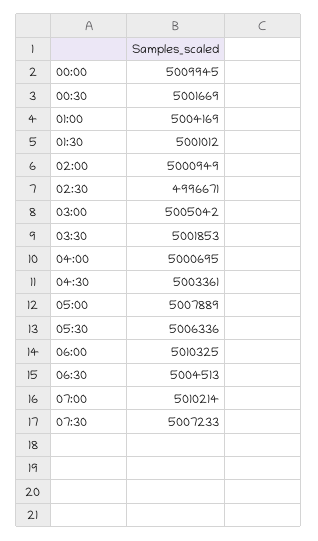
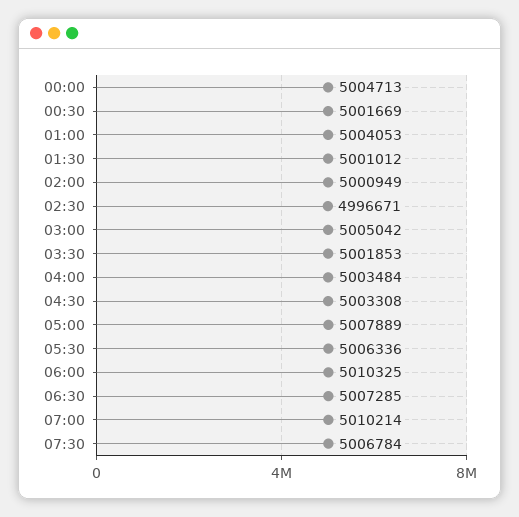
00:00: 5009945 -> 5004713
01:00: 5004169 -> 5004053
04:00: 5000695 -> 5003484
04:30: 5003361 -> 5003308
06:30: 5004513 -> 5007285
07:30: 5007233 -> 5006784

